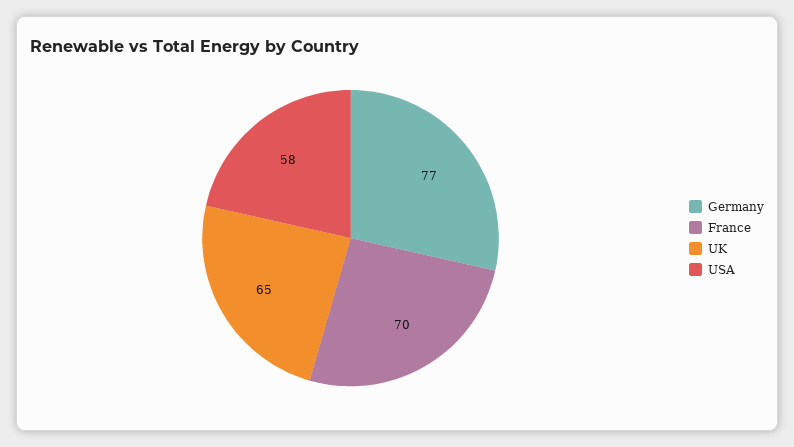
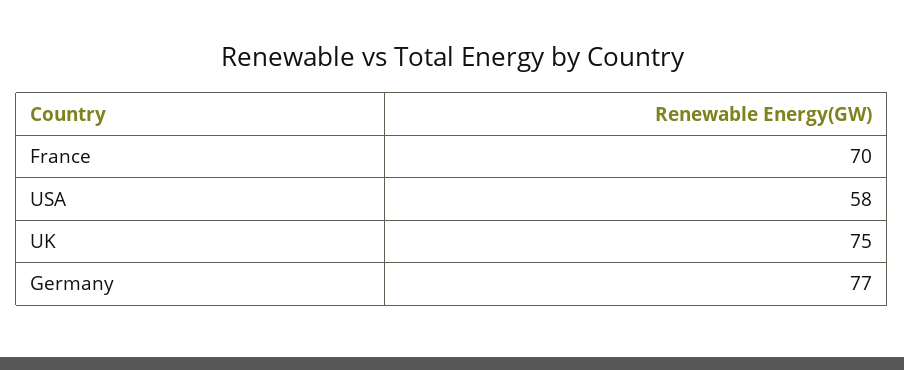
UK: 65 -> 75

